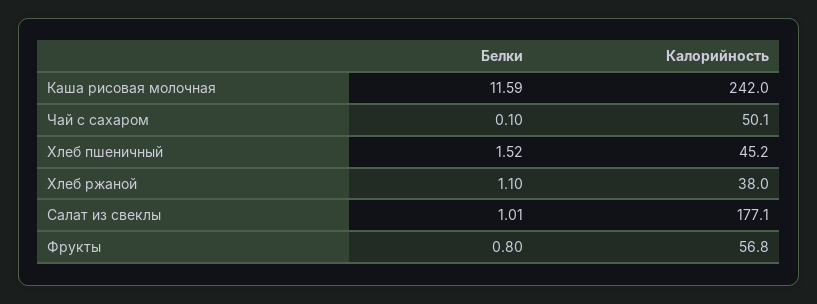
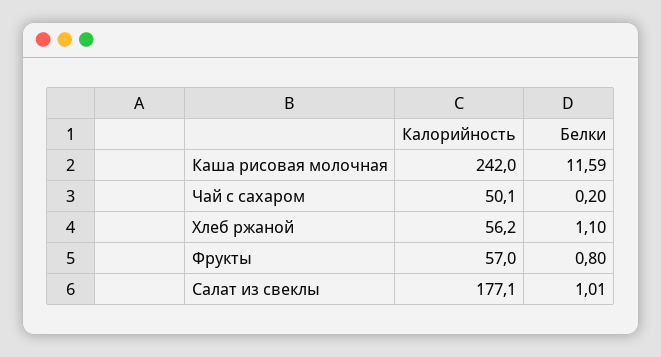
Белки, Чай с сахаром: 0.1 -> 0.2
Белки, Хлеб пшеничный: 1.52 -> none
Калорийность, Хлеб пшеничный: 45.2 -> none
Калорийность, Хлеб ржаной: 38 -> 56.2
Калорийность, Фрукты: 56.8 -> 57

